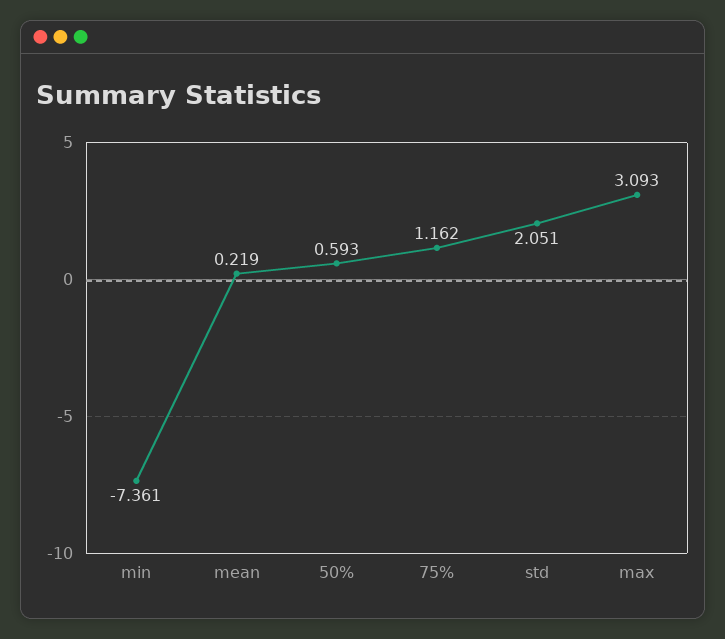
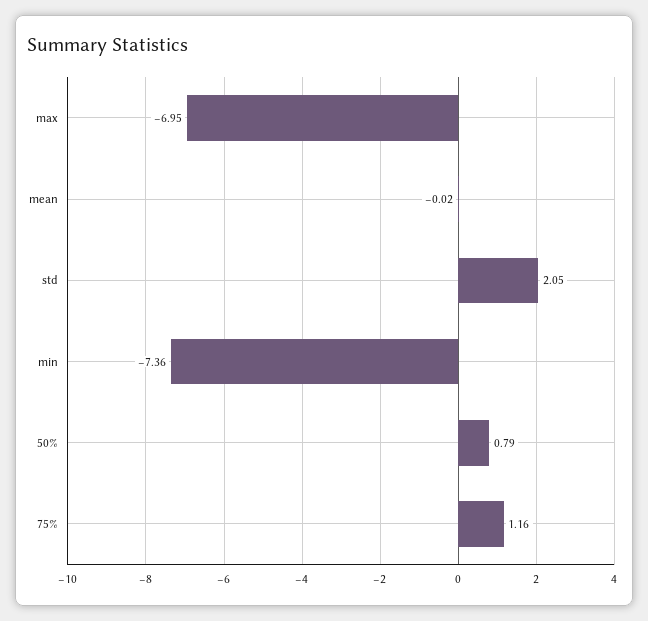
mean: 0.219 -> -0.02
50%: 0.593 -> 0.79
max: 3.093 -> -6.95

